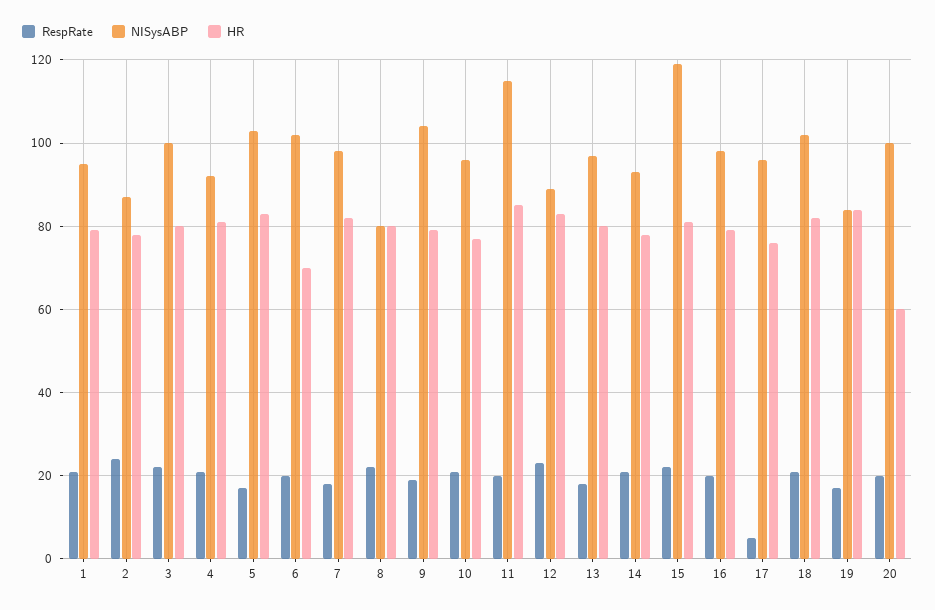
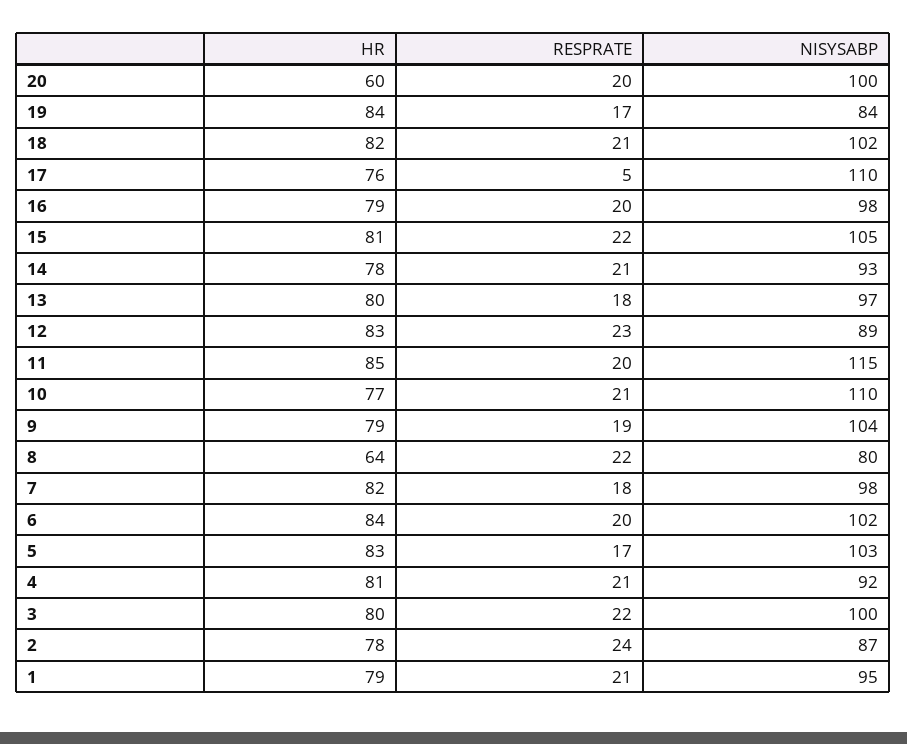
HR, 6: 70 -> 84
HR, 8: 80 -> 64
NISysABP, 10: 95 -> 110
NISysABP, 15: 120 -> 105
NISysABP, 17: 95 -> 110

